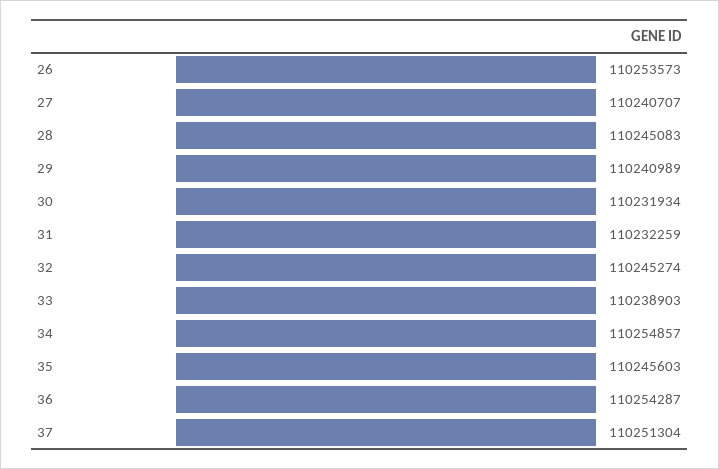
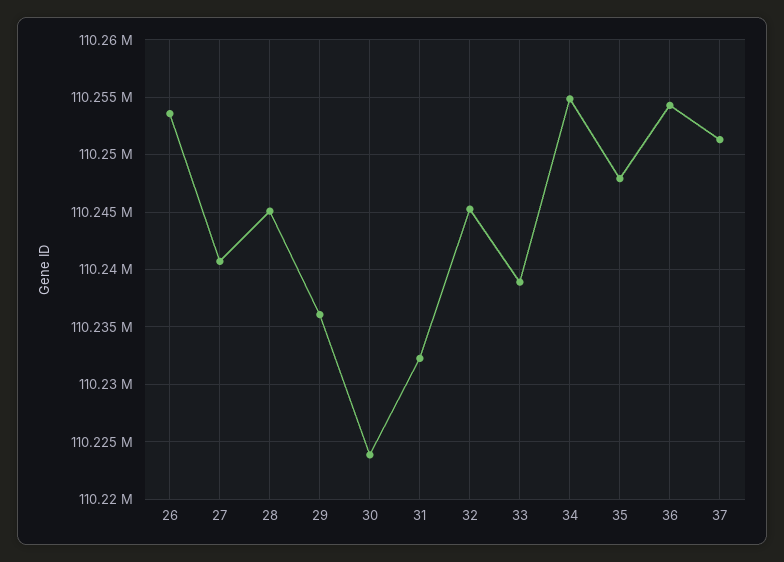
29: 110240989 -> 110236000
30: 110231934 -> 110224000
35: 110245603 -> 110248000

